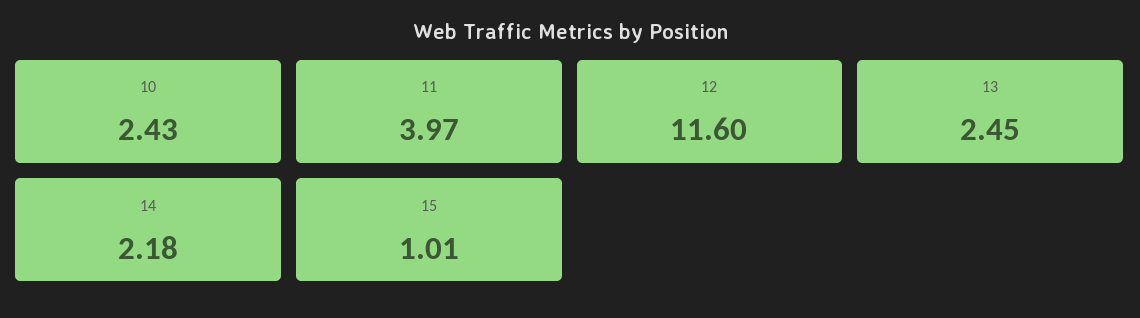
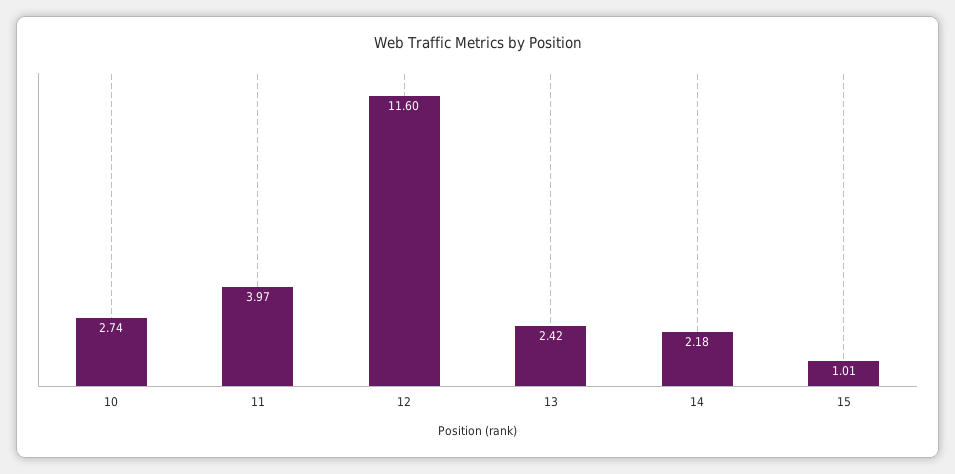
10: 2.43 -> 2.74
13: 2.45 -> 2.42

